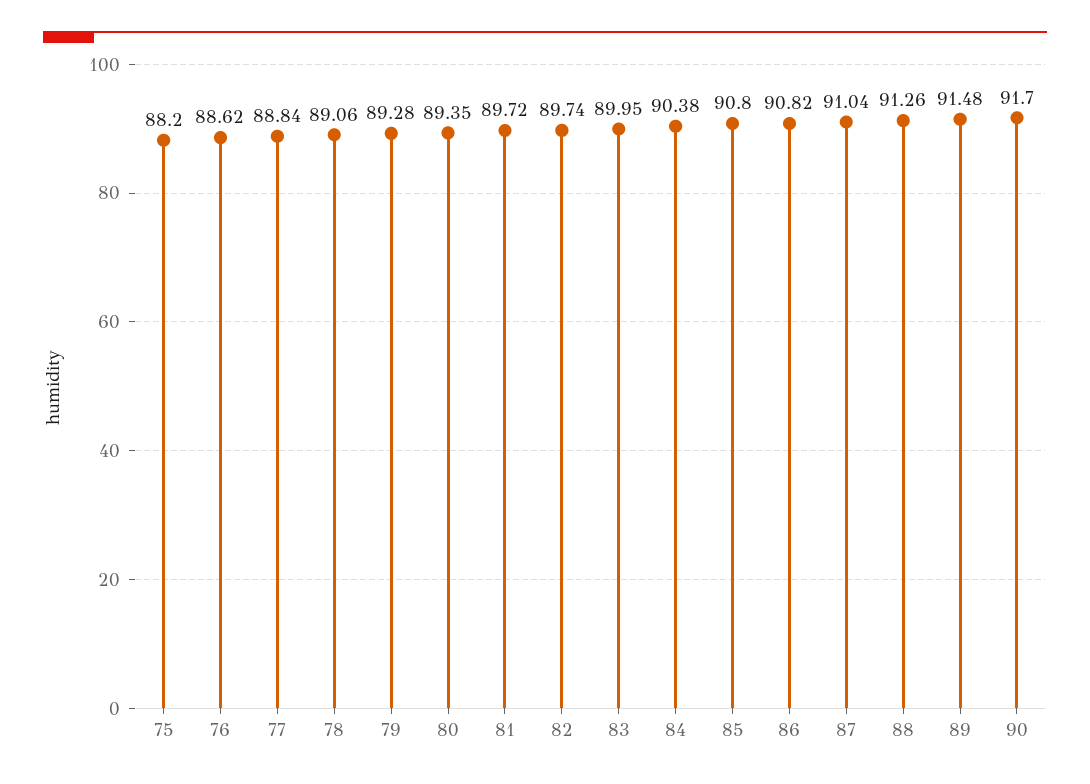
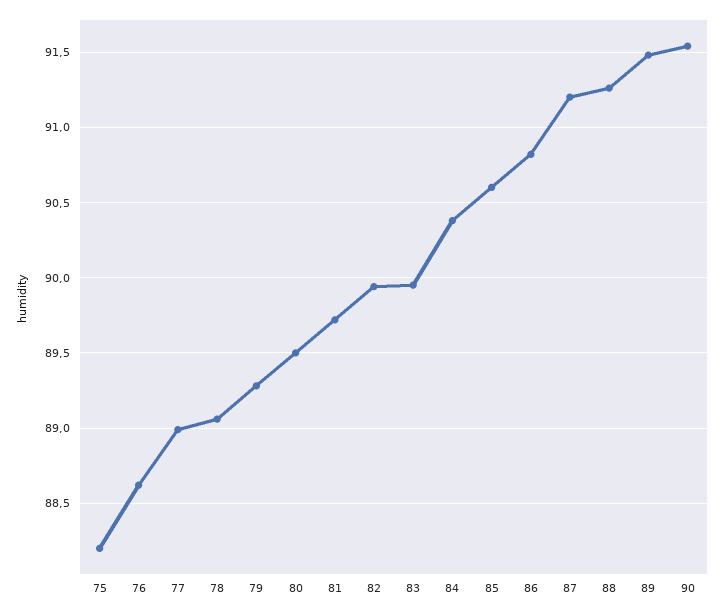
77: 88.84 -> 89
80: 89.35 -> 89.5
82: 89.74 -> 89.95
85: 90.8 -> 90.6
87: 91.04 -> 91.2
90: 91.7 -> 91.55

